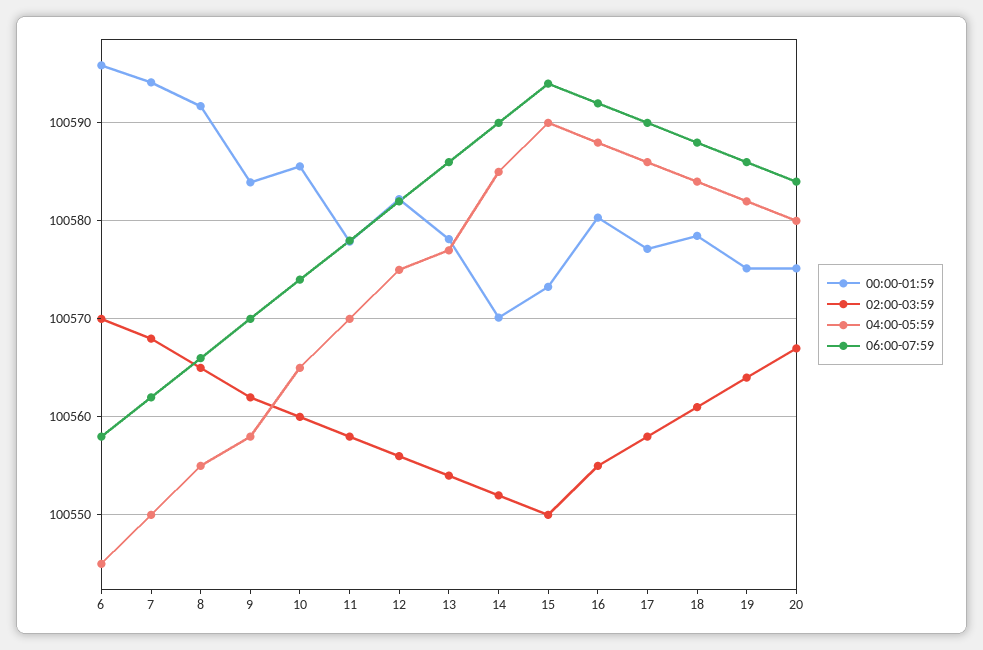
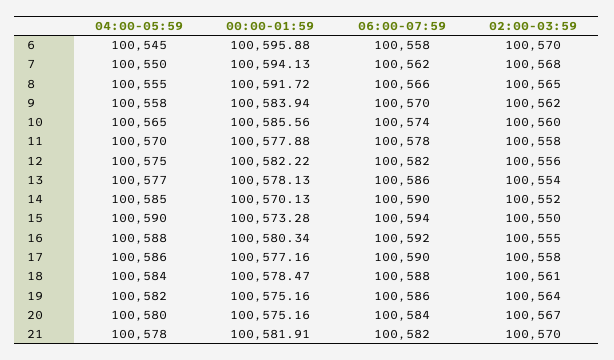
04:00-05:59, 21: none -> 100578
00:00-01:59, 21: none -> 100581.91
06:00-07:59, 21: none -> 100582
02:00-03:59, 21: none -> 100570

